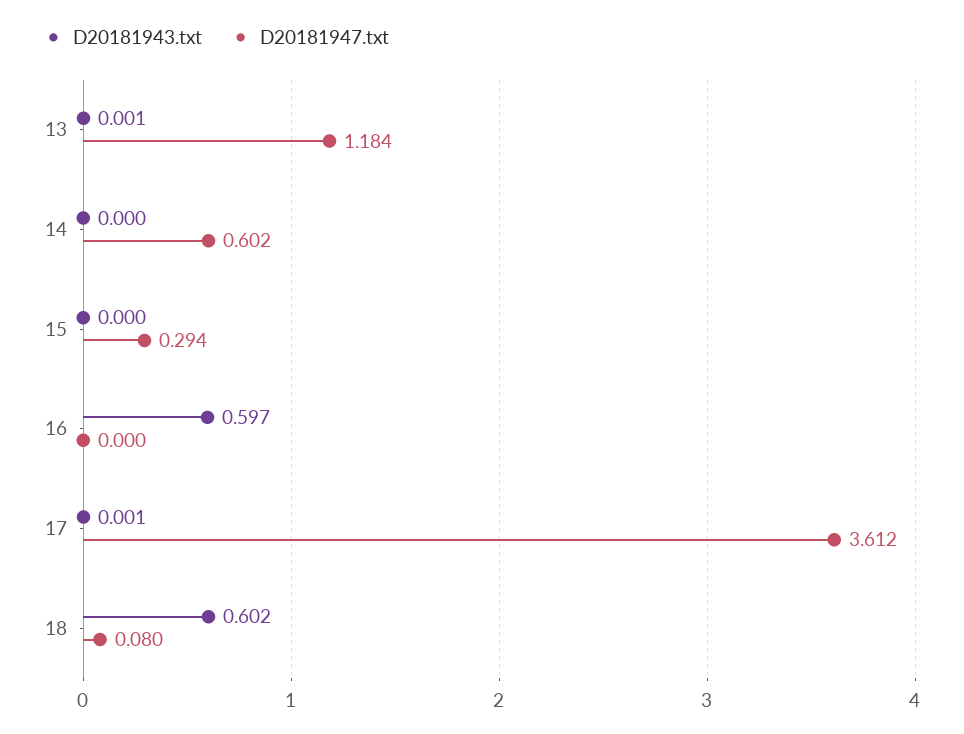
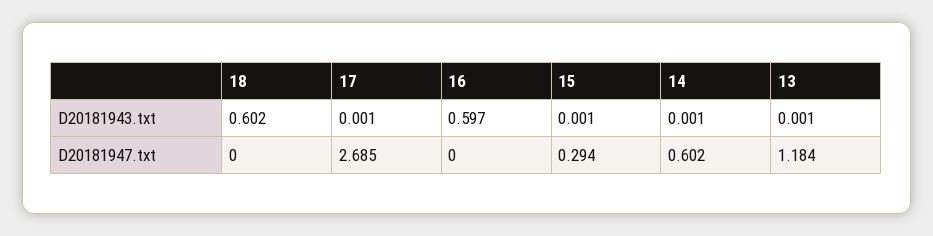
D20181943.txt, 14: 0 -> 0.001
D20181943.txt, 15: 0 -> 0.001
D20181947.txt, 17: 3.612 -> 2.685
D20181947.txt, 18: 0.08 -> 0

